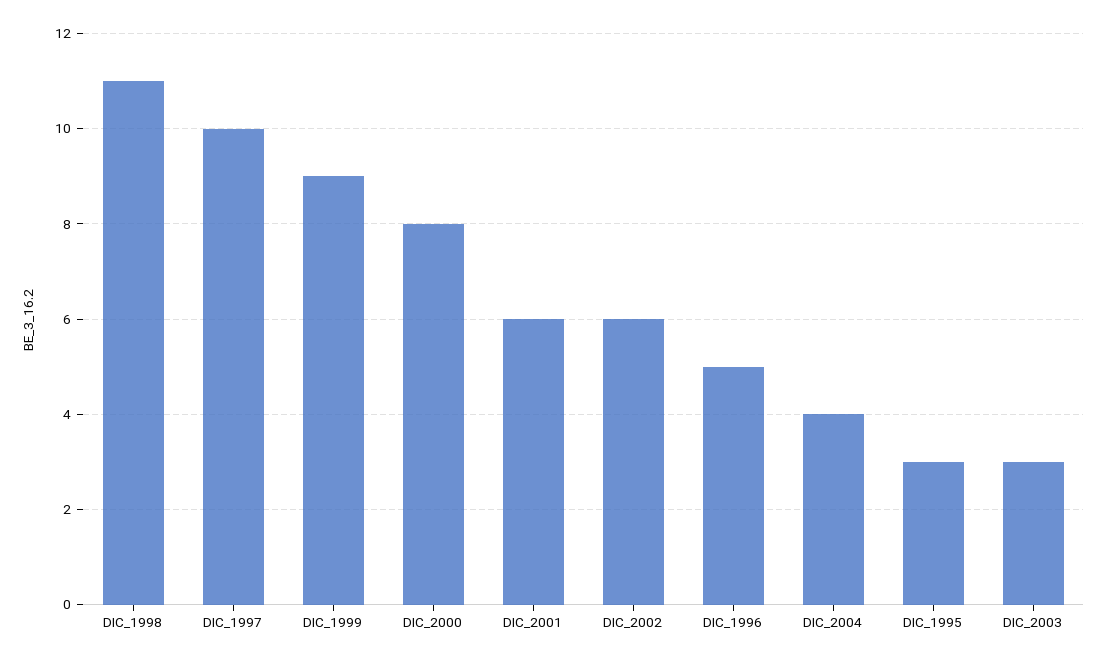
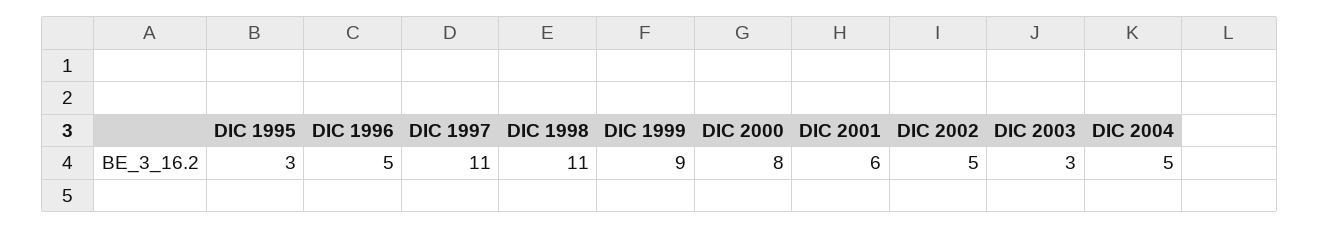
DIC_1997: 10 -> 11
DIC_2002: 6 -> 5
DIC_2004: 4 -> 5

